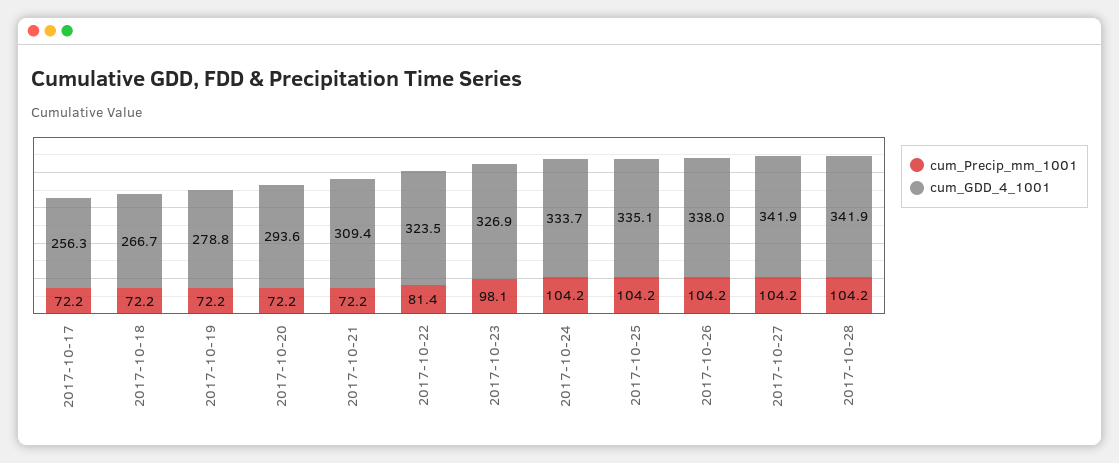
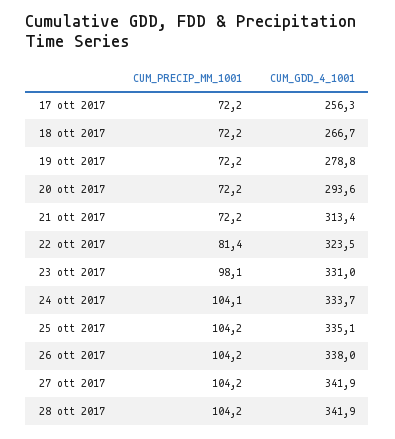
cum_GDD_4_1001, 2017-10-21: 309.4 -> 313.4
cum_GDD_4_1001, 2017-10-23: 326.9 -> 331
cum_Precip_mm_1001, 2017-10-24: 104.2 -> 104.1

